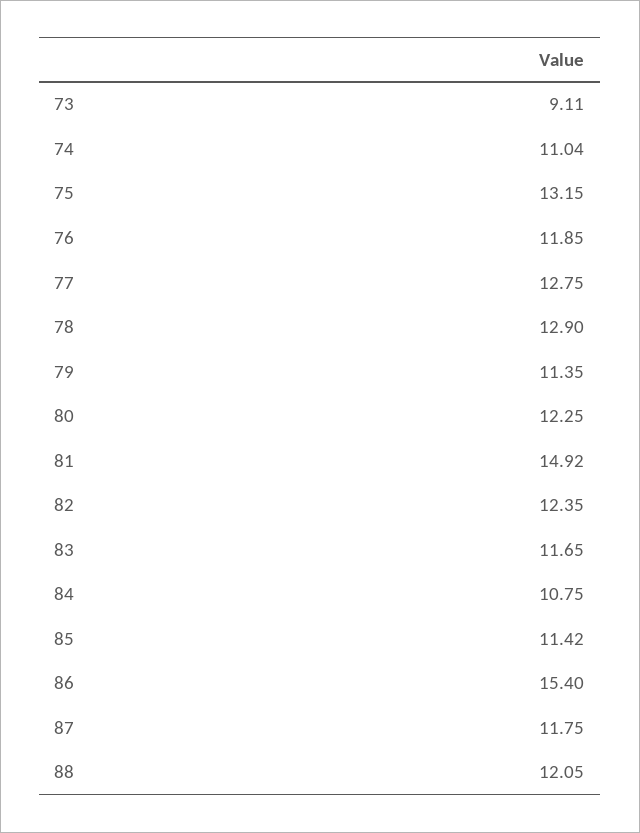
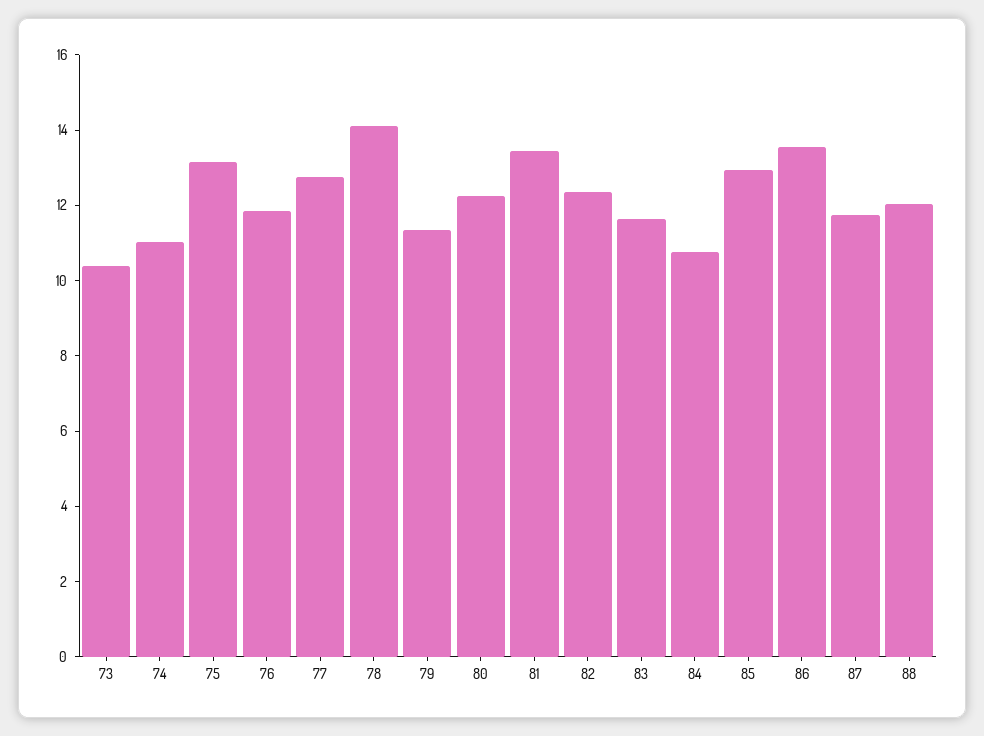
73: 9.11 -> 10.5
78: 12.9 -> 14
81: 14.92 -> 13.5
85: 11.42 -> 13
86: 15.4 -> 13.5

